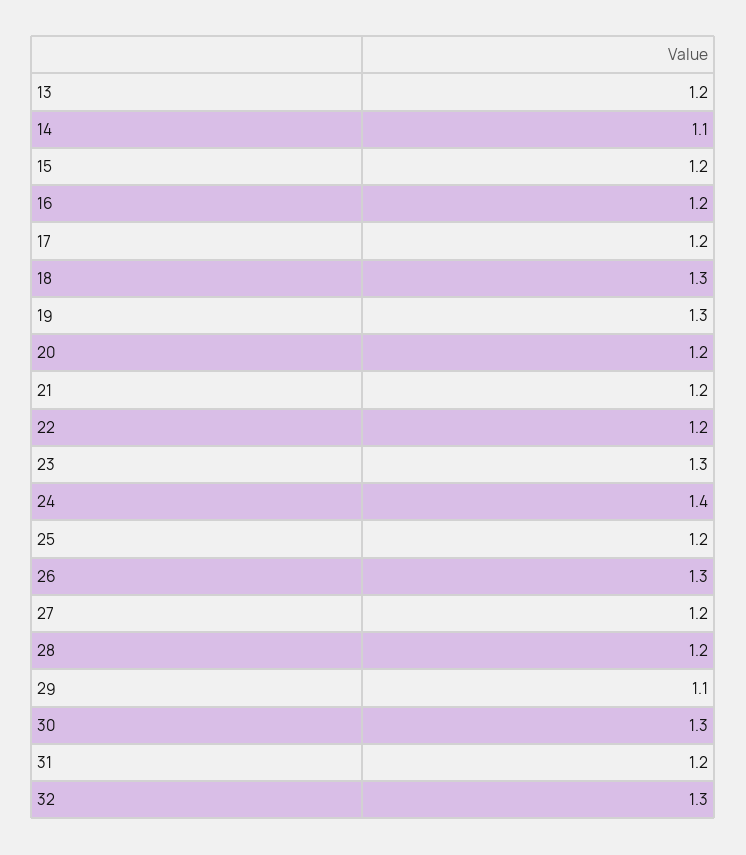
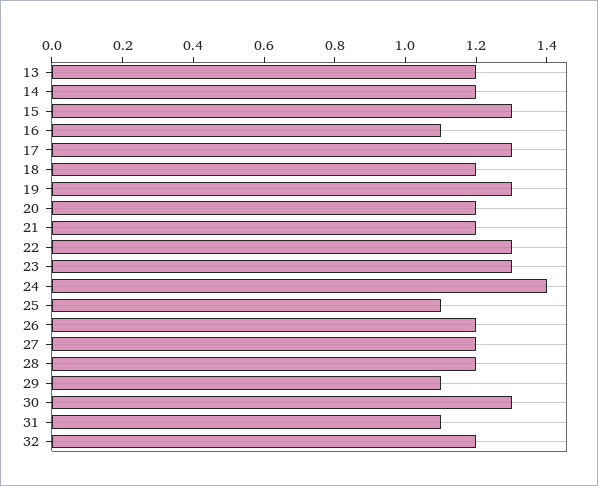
14: 1.1 -> 1.2
15: 1.2 -> 1.3
16: 1.2 -> 1.1
17: 1.2 -> 1.3
18: 1.3 -> 1.2
22: 1.2 -> 1.3
25: 1.2 -> 1.1
26: 1.3 -> 1.2
31: 1.2 -> 1.1
32: 1.3 -> 1.2

